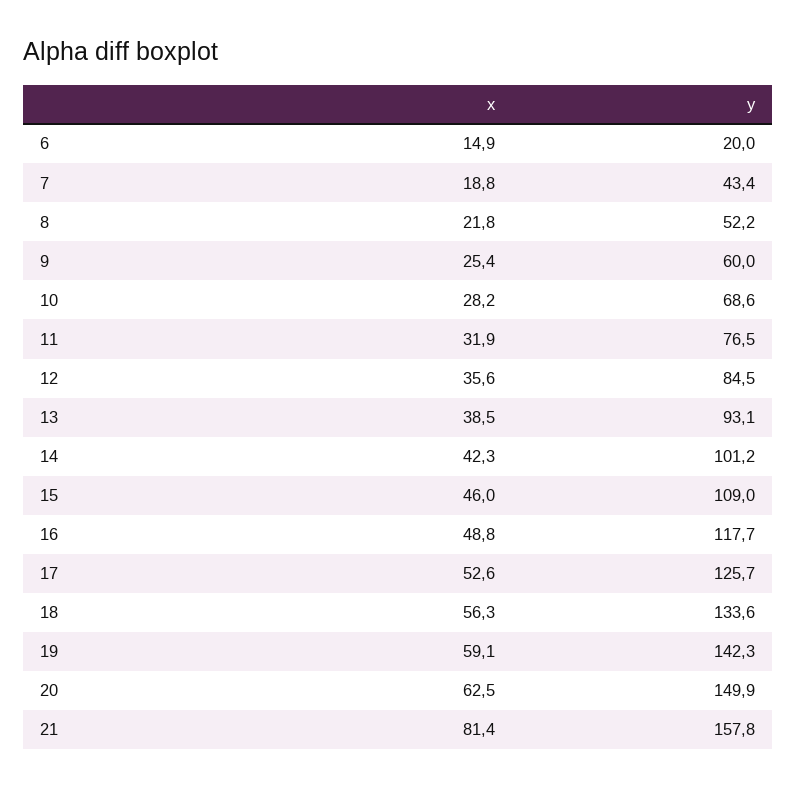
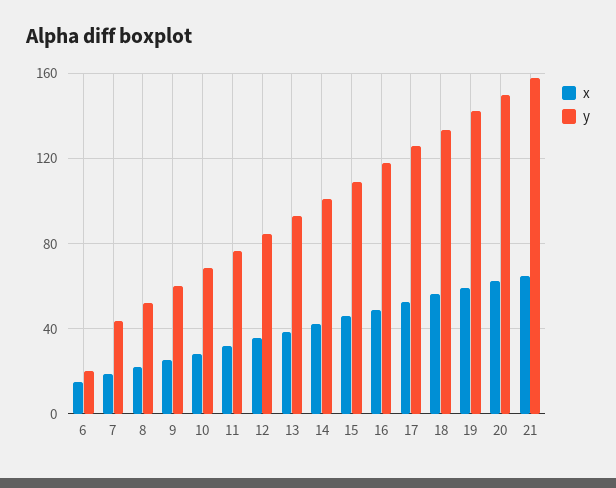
x, 21: 81.4 -> 65

